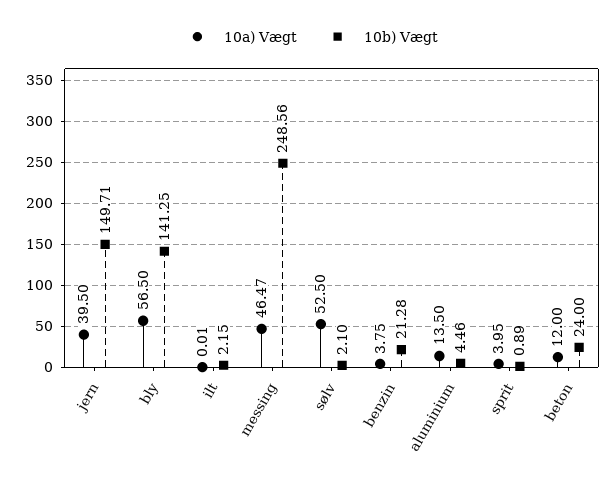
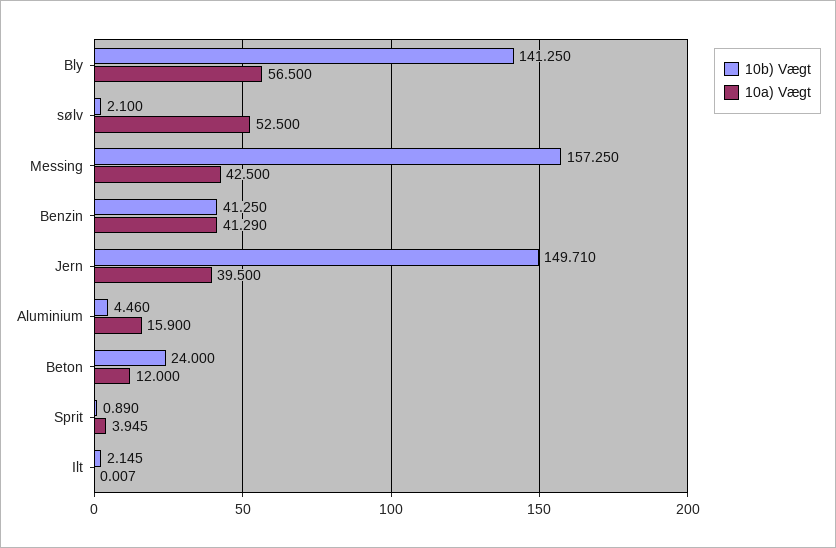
10a) Vægt, messing: 46.47 -> 42.5
10b) Vægt, messing: 248.56 -> 157.25
10a) Vægt, benzin: 3.75 -> 41.29
10b) Vægt, benzin: 21.28 -> 41.25
10a) Vægt, aluminium: 13.5 -> 15.9

